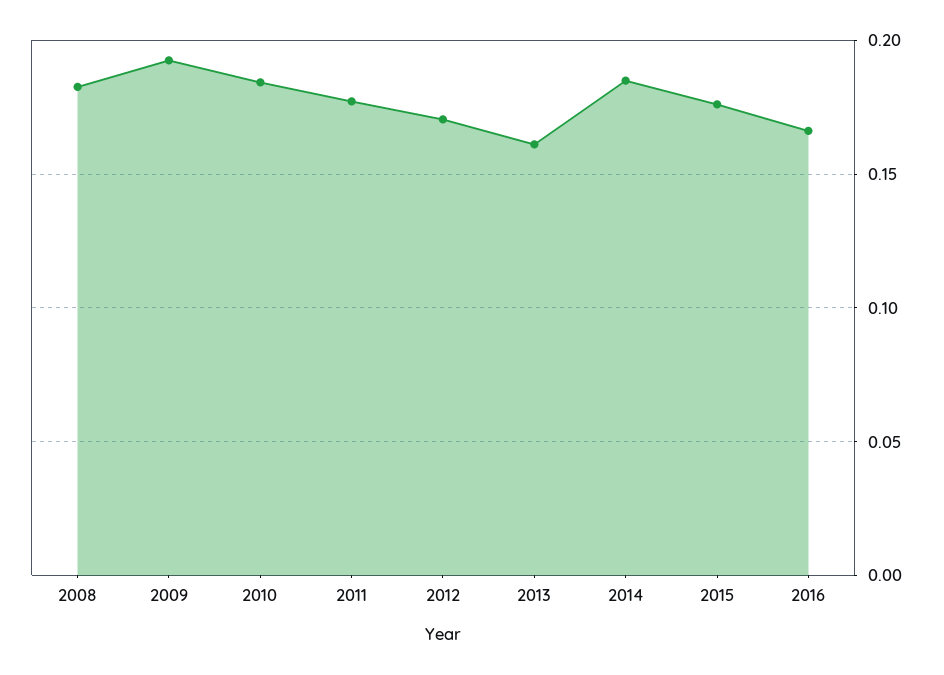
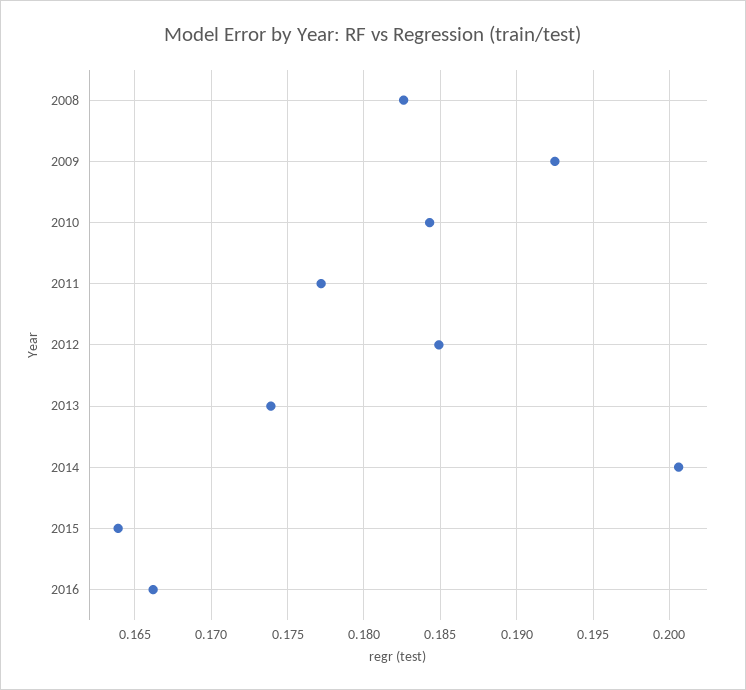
2012: 0.17 -> 0.185
2013: 0.16 -> 0.174
2014: 0.185 -> 0.2005
2015: 0.175 -> 0.164

